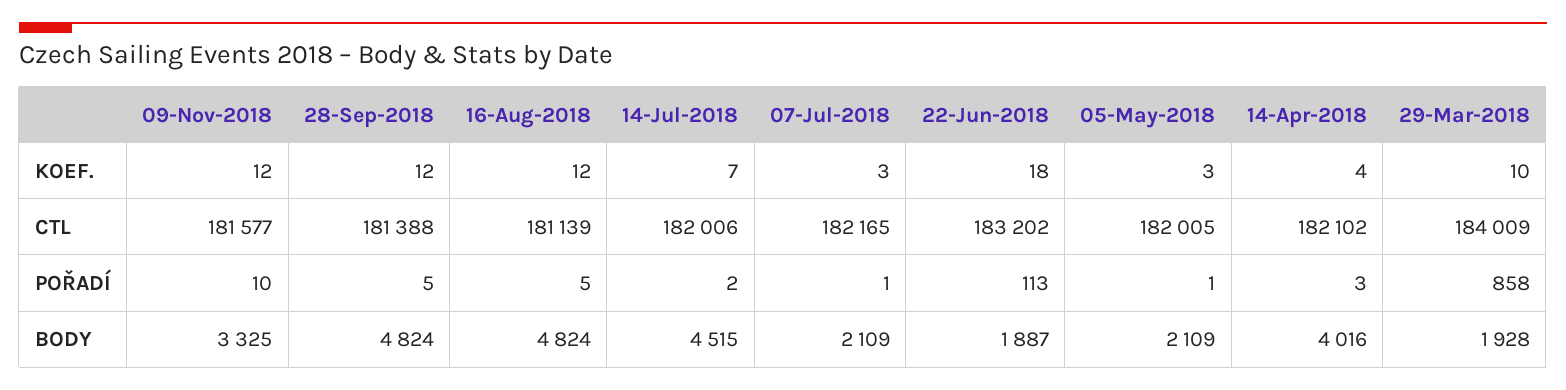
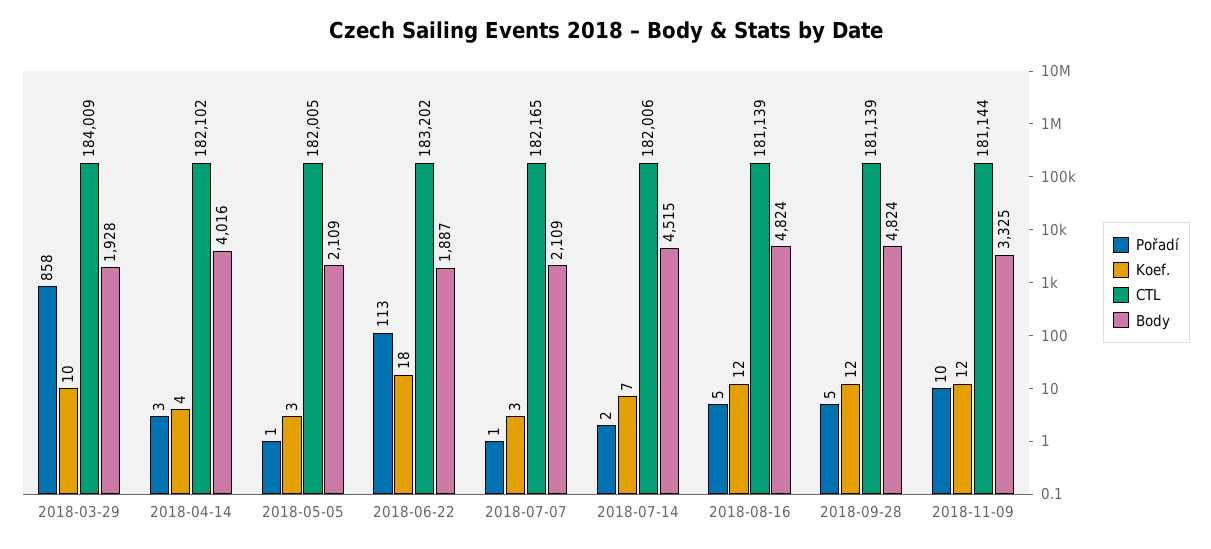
CTL, 09-Nov-2018: 181577 -> 181144
CTL, 28-Sep-2018: 181388 -> 181139

